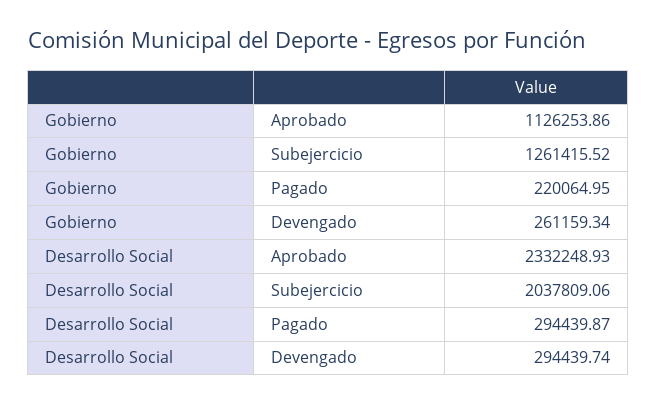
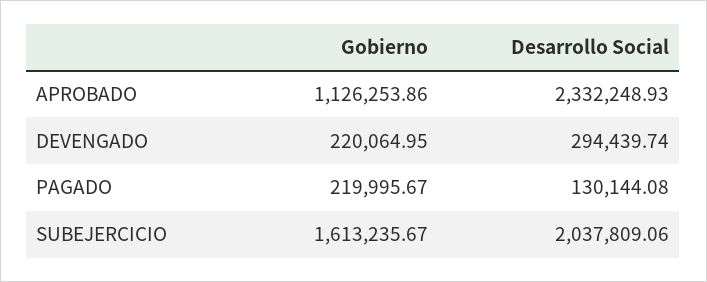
Gobierno, Subejercicio: 1261415.52 -> 1613235.67
Gobierno, Pagado: 220064.95 -> 219995.67
Gobierno, Devengado: 261159.34 -> 220064.95
Desarrollo Social, Pagado: 294439.87 -> 130144.08

